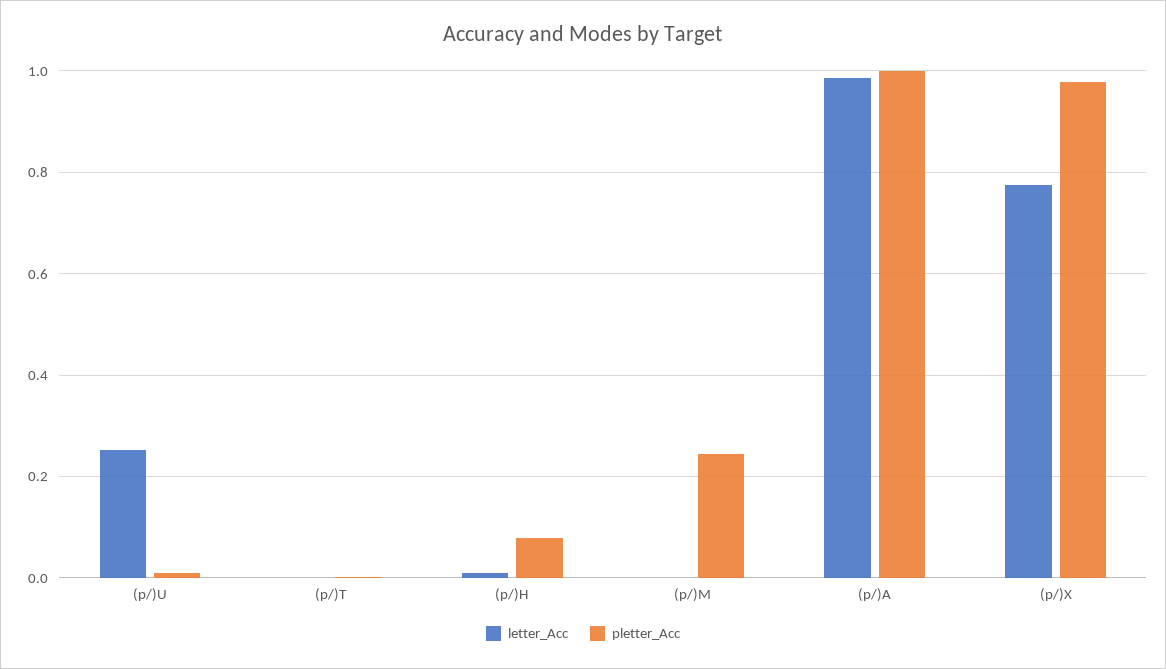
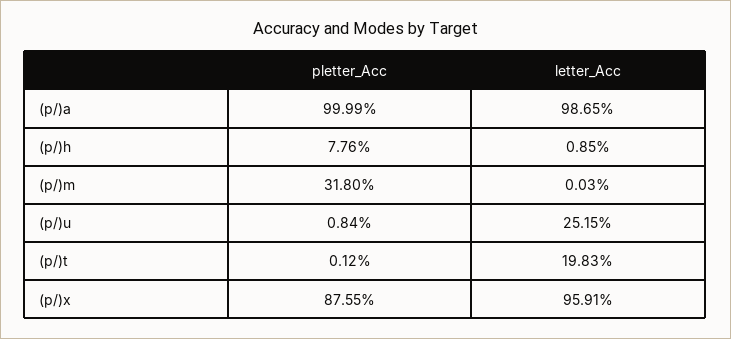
letter_Acc, (p/)T: 0 -> 0.1983
pletter_Acc, (p/)M: 0.24 -> 0.318
letter_Acc, (p/)X: 0.78 -> 0.9591
pletter_Acc, (p/)X: 0.98 -> 0.8755

